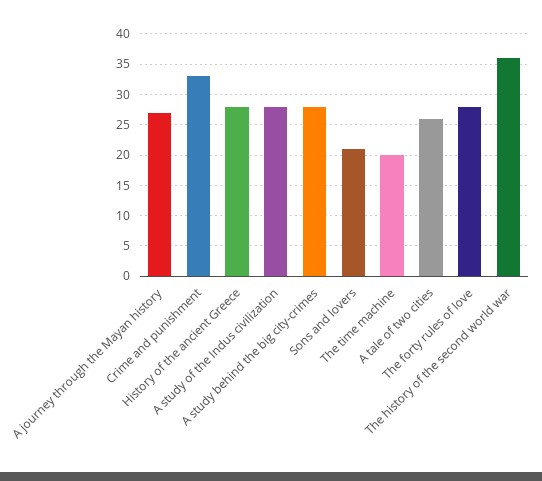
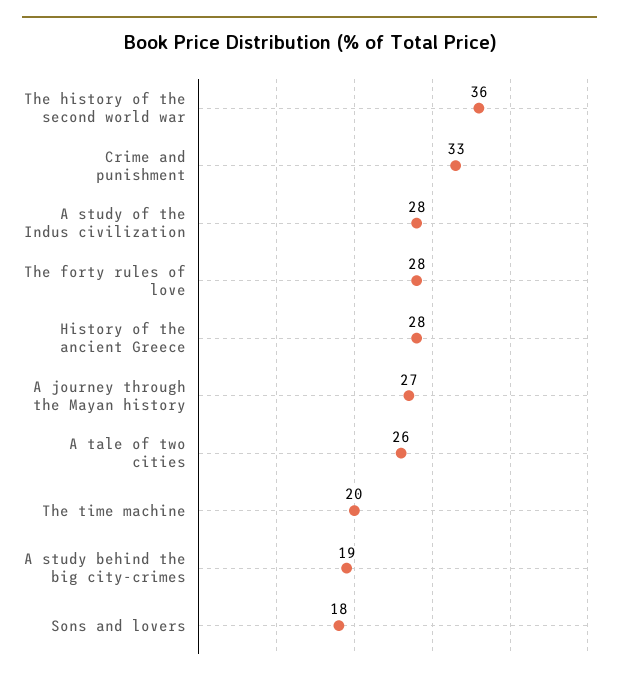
A study behind the big city-crimes: 28 -> 19
Sons and lovers: 21 -> 18

